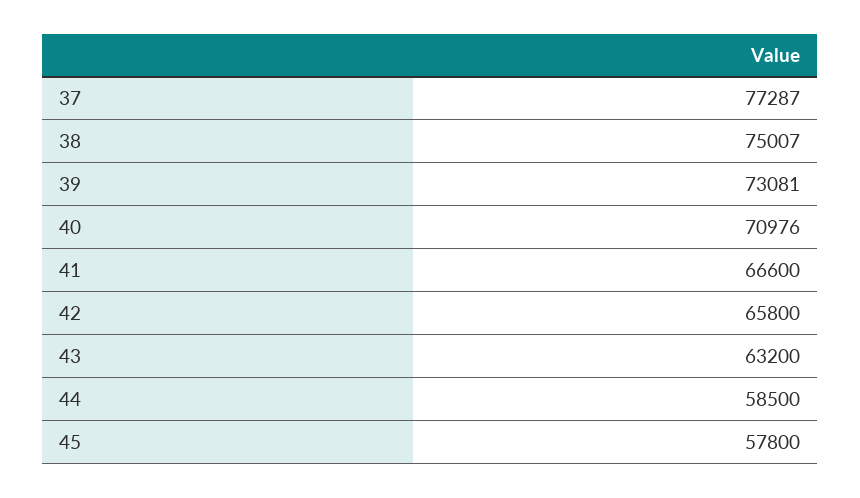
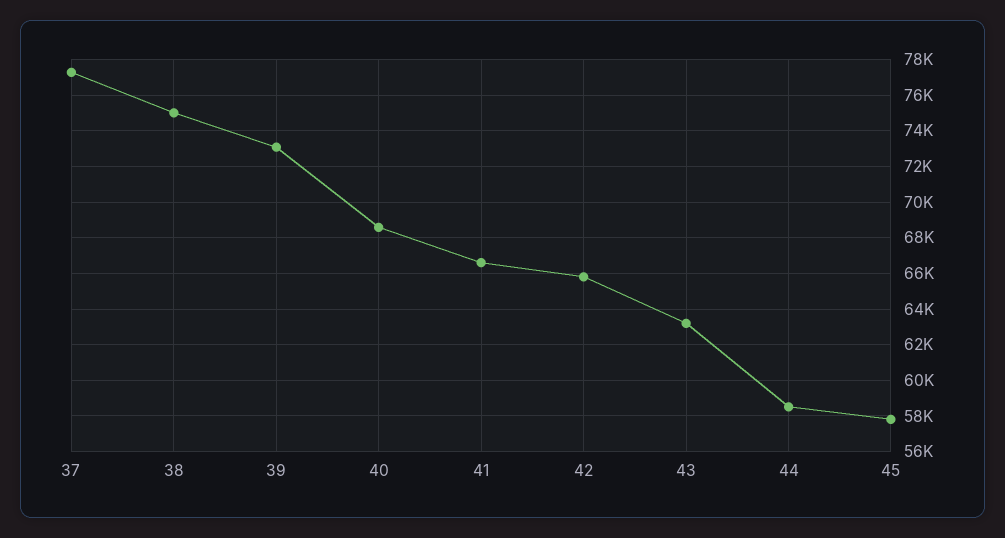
40: 70976 -> 68500

